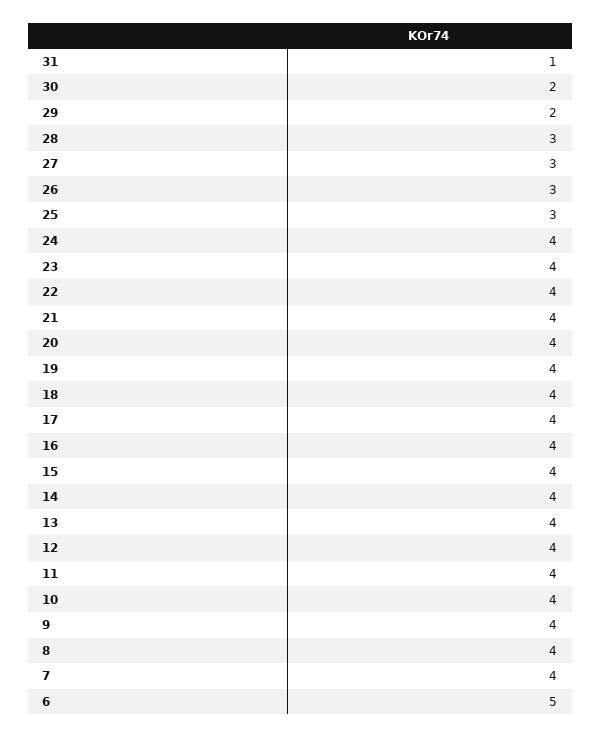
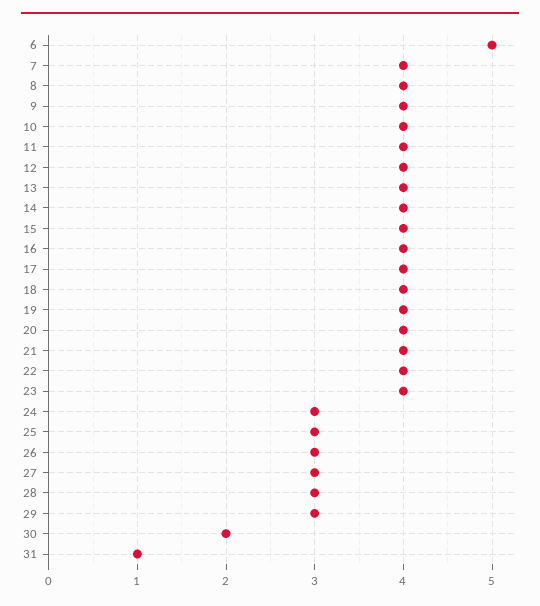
29: 2 -> 3
24: 4 -> 3

